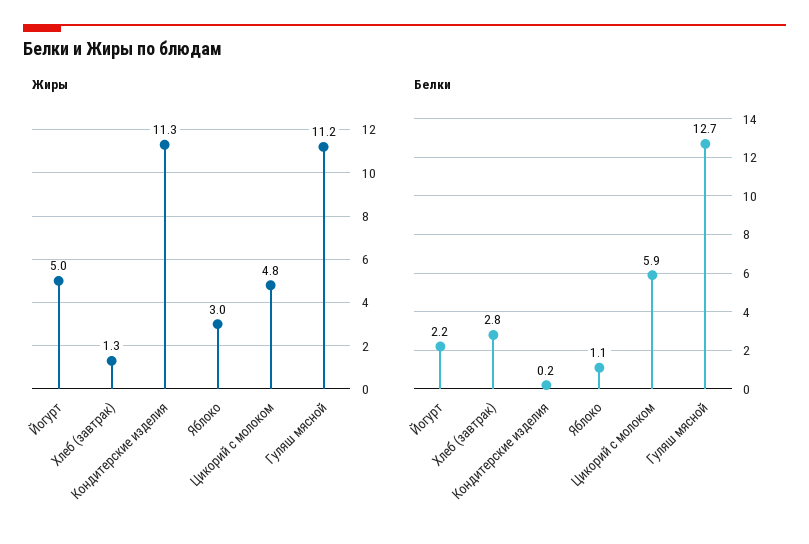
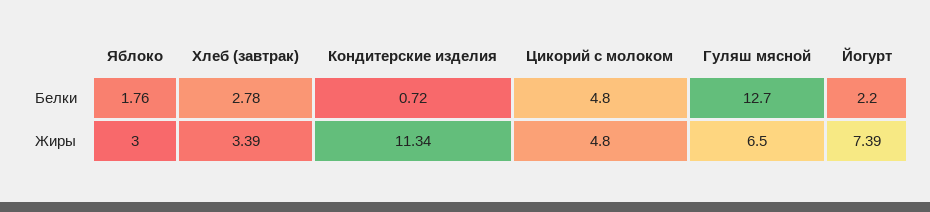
Жиры, Йогурт: 5 -> 7.39
Жиры, Хлеб (завтрак): 1.3 -> 3.39
Жиры, Гуляш мясной: 11.2 -> 6.5
Белки, Кондитерские изделия: 0.2 -> 0.72
Белки, Яблоко: 1.1 -> 1.76
Белки, Цикорий с молоком: 5.9 -> 4.8

